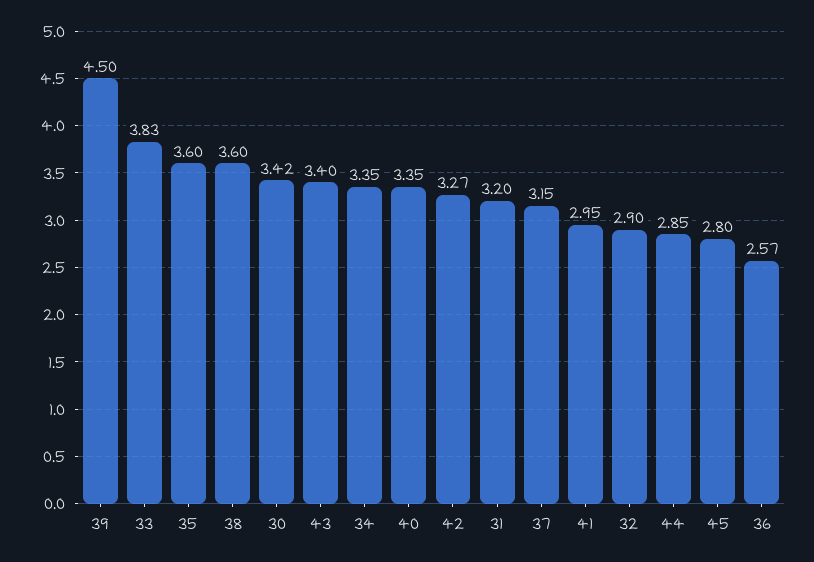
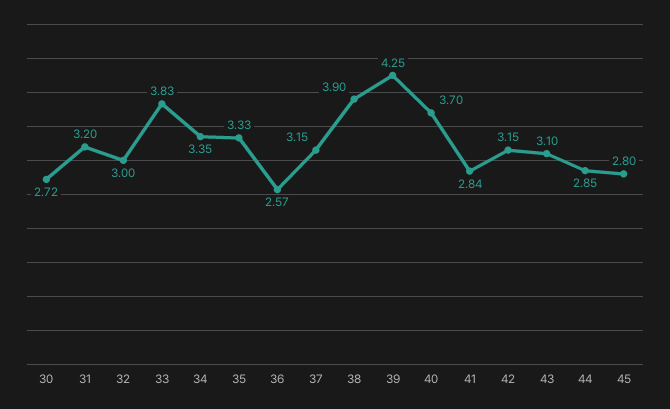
39: 4.5 -> 4.25
35: 3.6 -> 3.33
38: 3.6 -> 3.9
30: 3.42 -> 2.72
43: 3.4 -> 3.1
40: 3.35 -> 3.7
42: 3.27 -> 3.15
41: 2.95 -> 2.84
32: 2.9 -> 3

